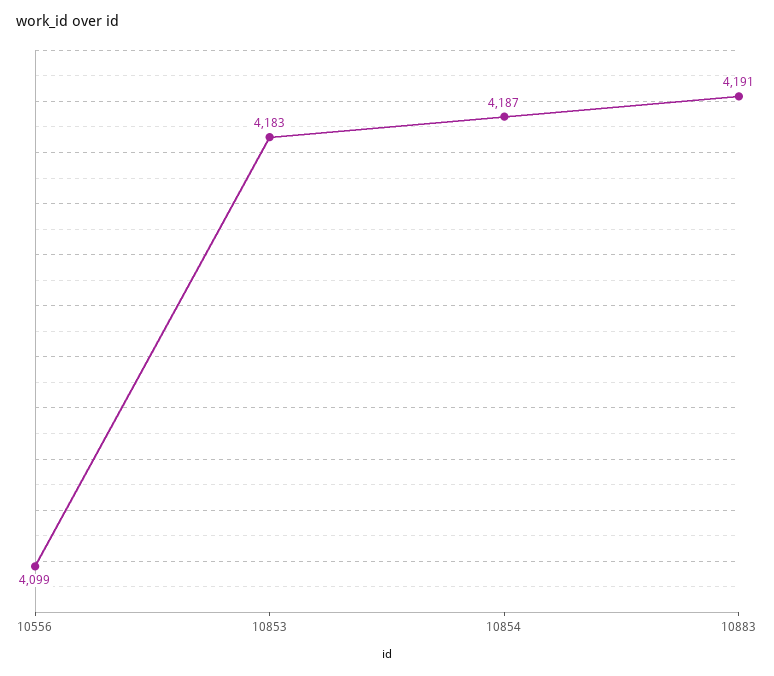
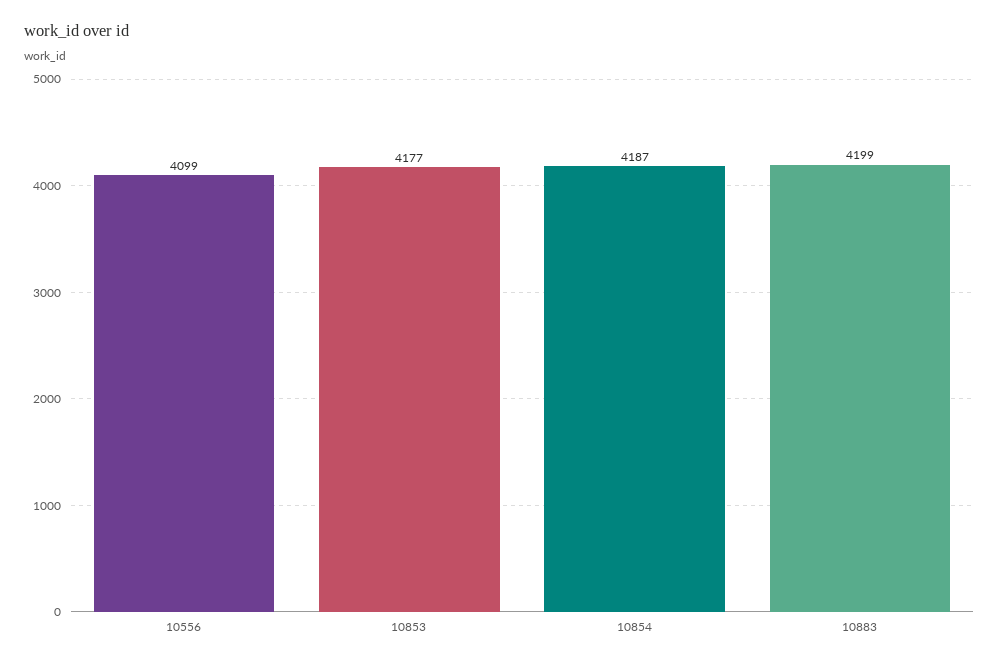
10853: 4183 -> 4177
10883: 4191 -> 4199

